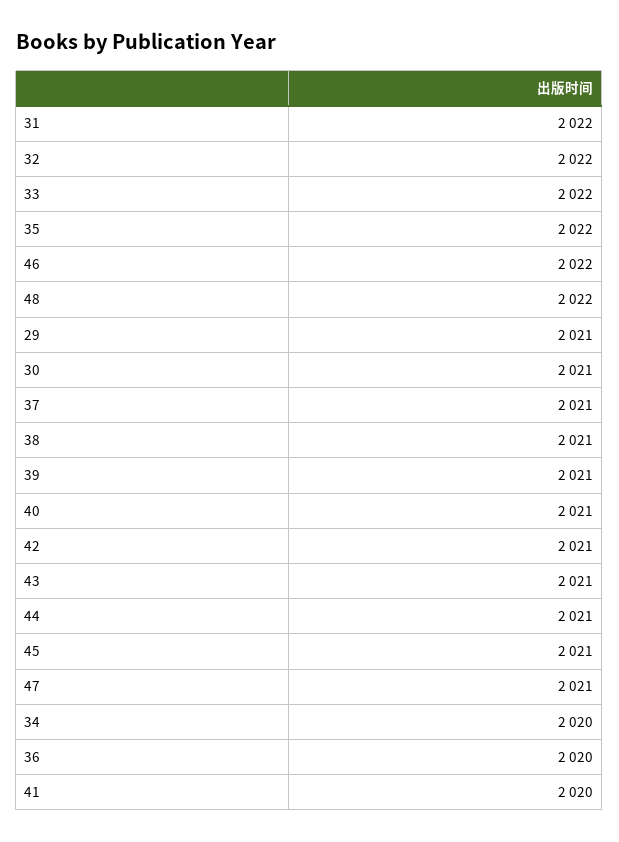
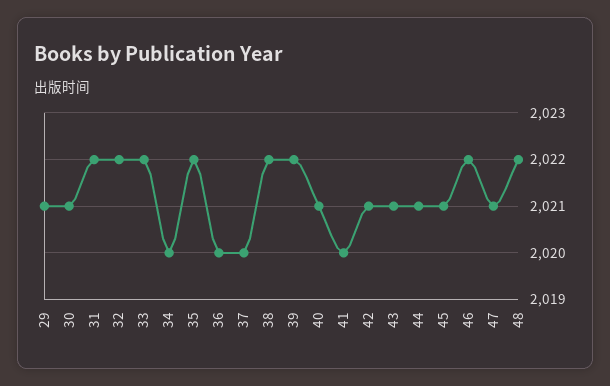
37: 2021 -> 2020
38: 2021 -> 2022
39: 2021 -> 2022

